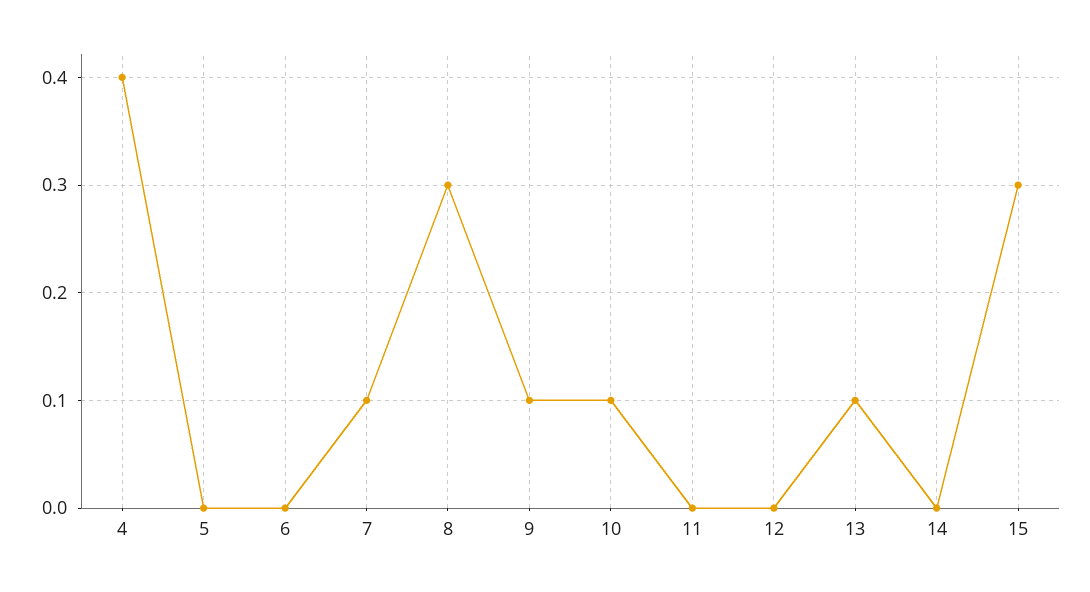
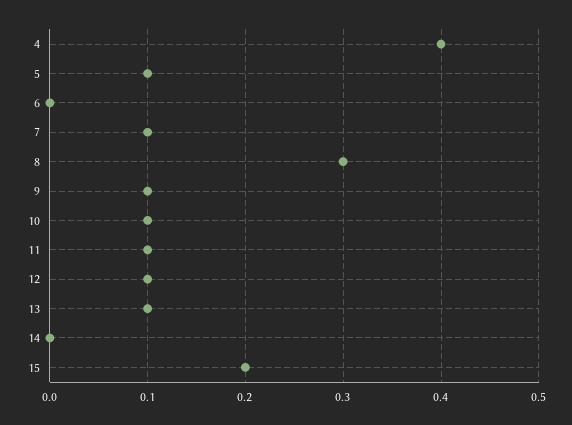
5: 0 -> 0.1
11: 0 -> 0.1
12: 0 -> 0.1
15: 0.3 -> 0.2

